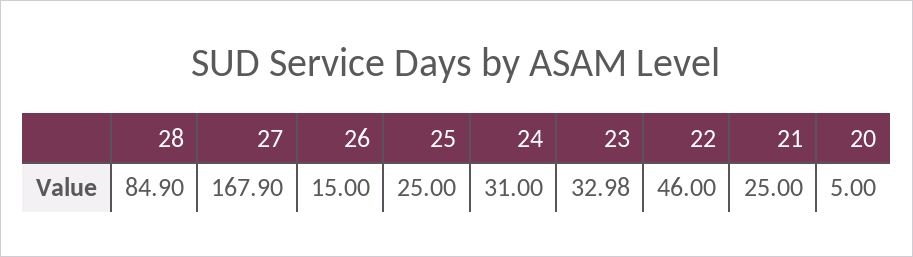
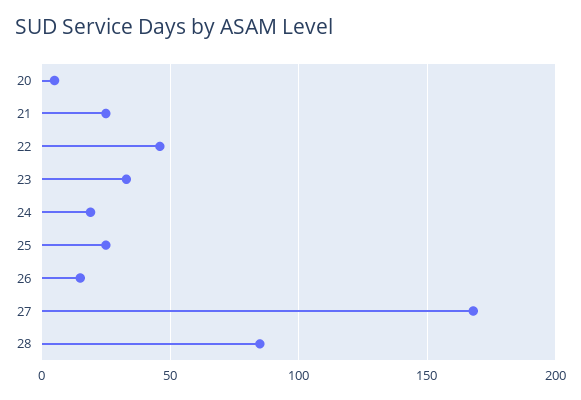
24: 31 -> 20

